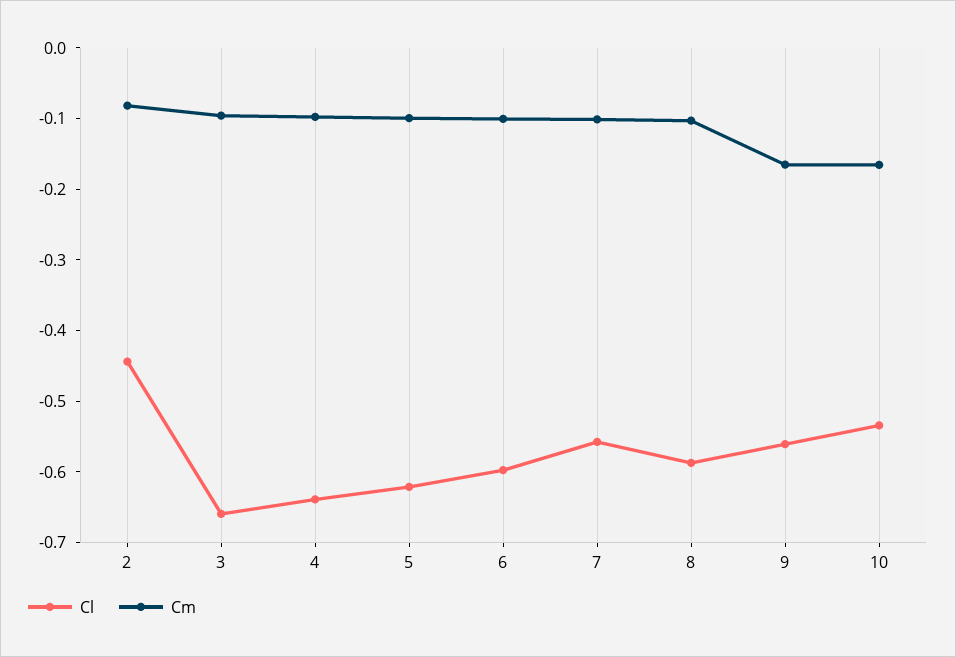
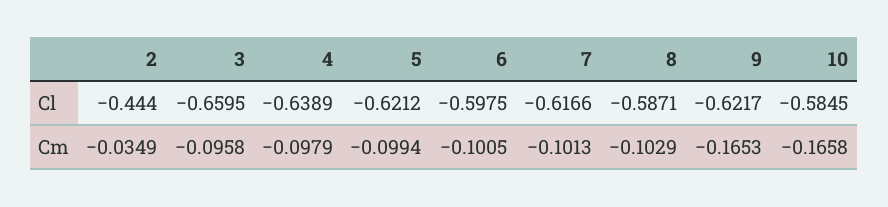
Cm, 2: -0.08 -> -0.0349
Cl, 7: -0.56 -> -0.6166
Cl, 9: -0.56 -> -0.6217
Cl, 10: -0.54 -> -0.5845

